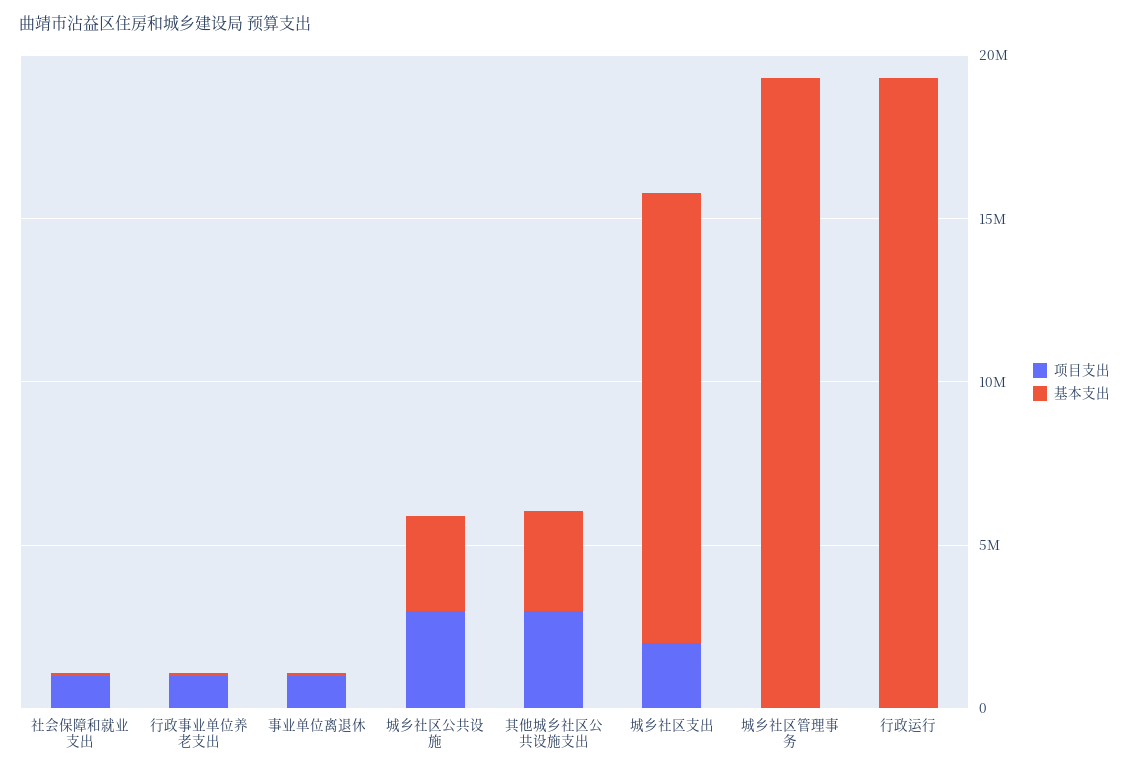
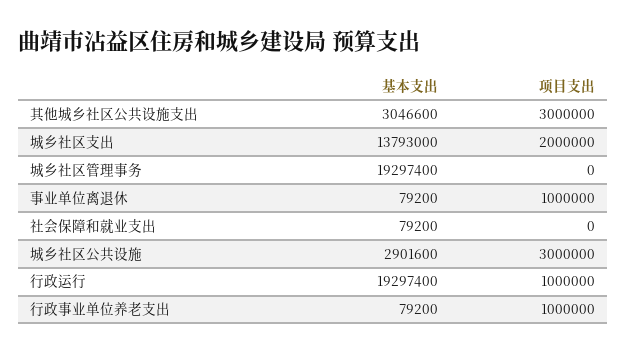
项目支出, 社会保障和就业支出: 1000000 -> 0
项目支出, 行政运行: 0 -> 1000000

